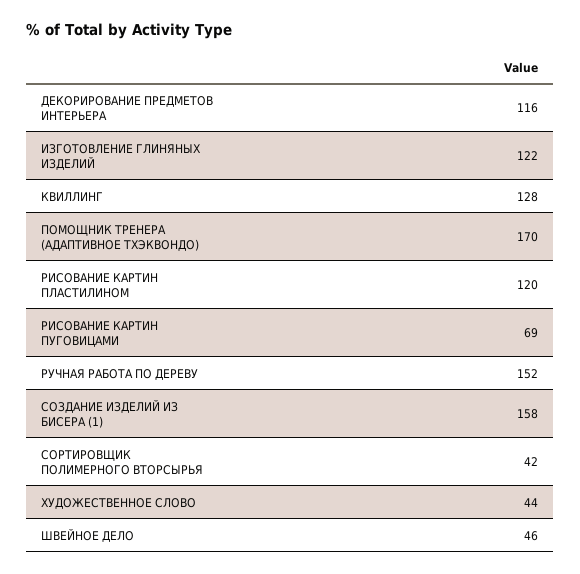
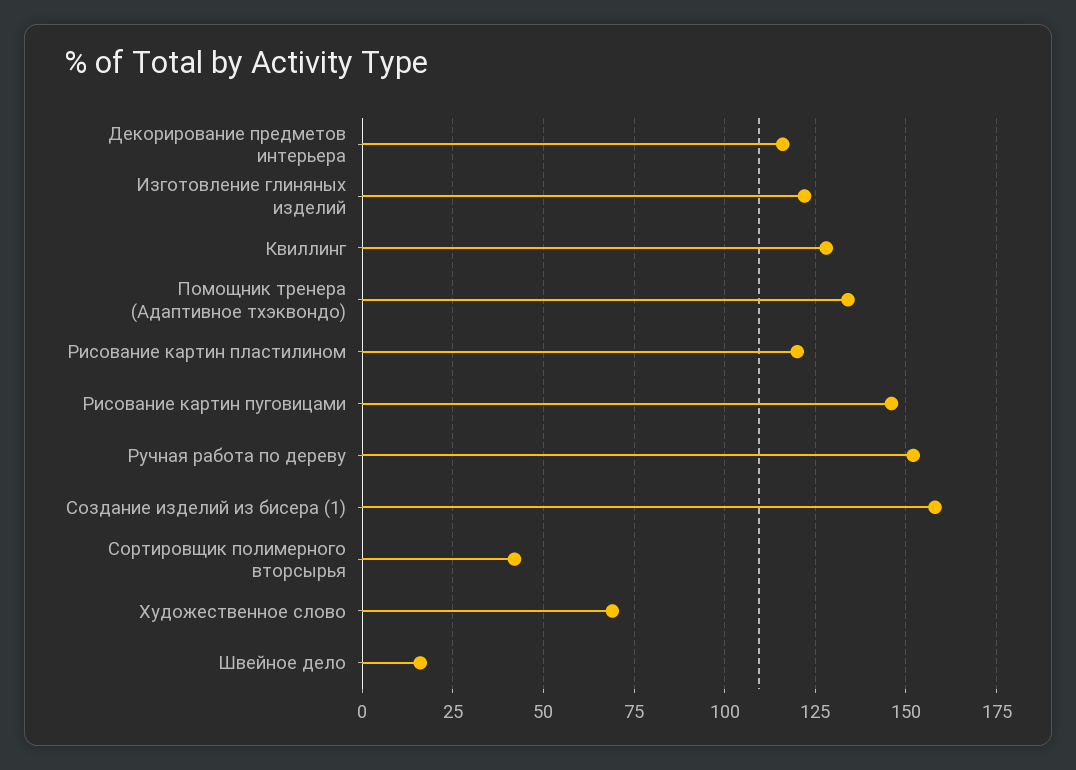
ПОМОЩНИК ТРЕНЕРА (АДАПТИВНОЕ ТХЭКВОНДО): 170 -> 135
РИСОВАНИЕ КАРТИН ПУГОВИЦАМИ: 69 -> 145
ХУДОЖЕСТВЕННОЕ СЛОВО: 44 -> 70
ШВЕЙНОЕ ДЕЛО: 46 -> 15

